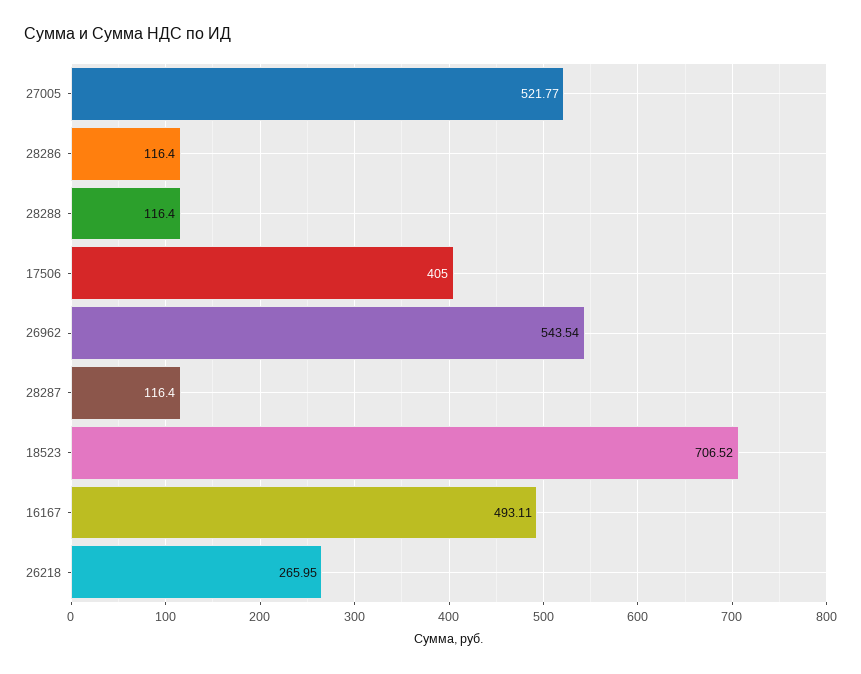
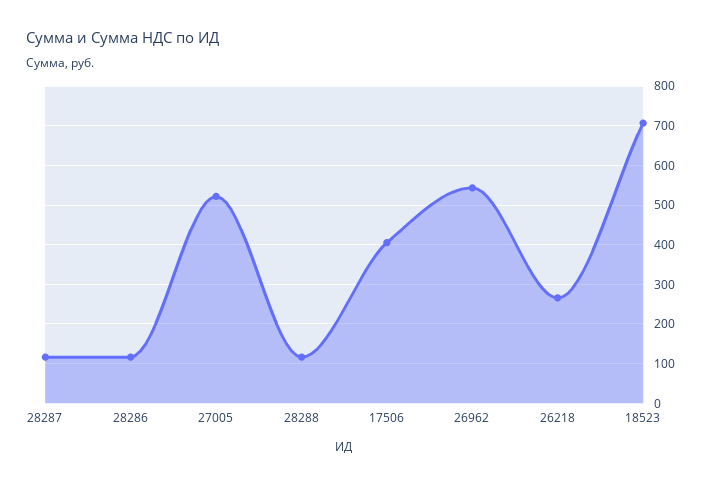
16167: 493.11 -> none

